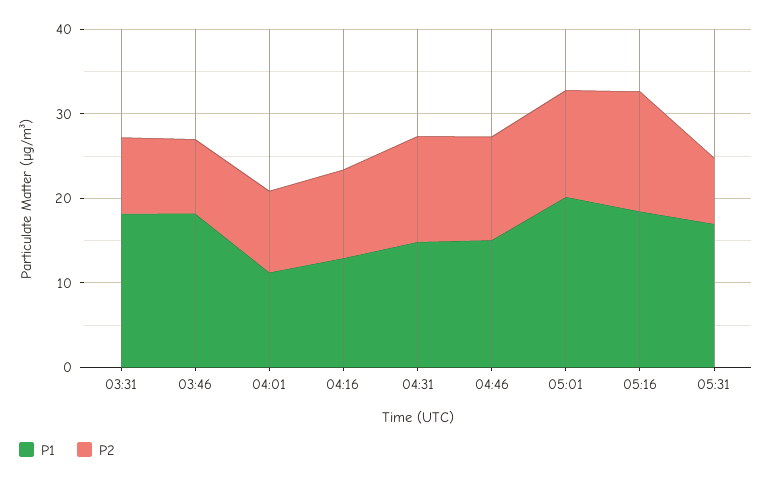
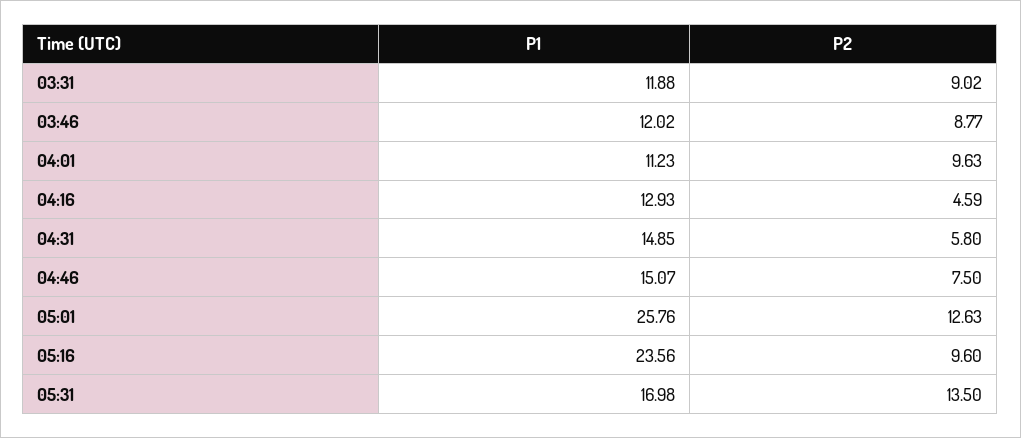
P1, 03:31: 18 -> 11.88
P1, 03:46: 18 -> 12.02
P2, 04:16: 10 -> 4.59
P2, 04:31: 12 -> 5.8
P2, 04:46: 12 -> 7.5
P1, 05:01: 20 -> 25.76
P1, 05:16: 18 -> 23.56
P2, 05:16: 14 -> 9.6
P2, 05:31: 8 -> 13.5

